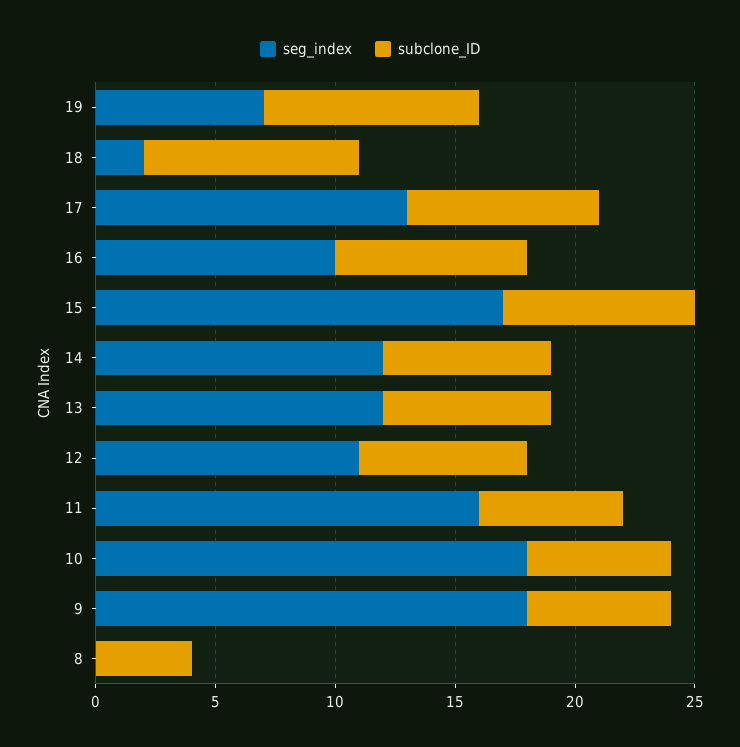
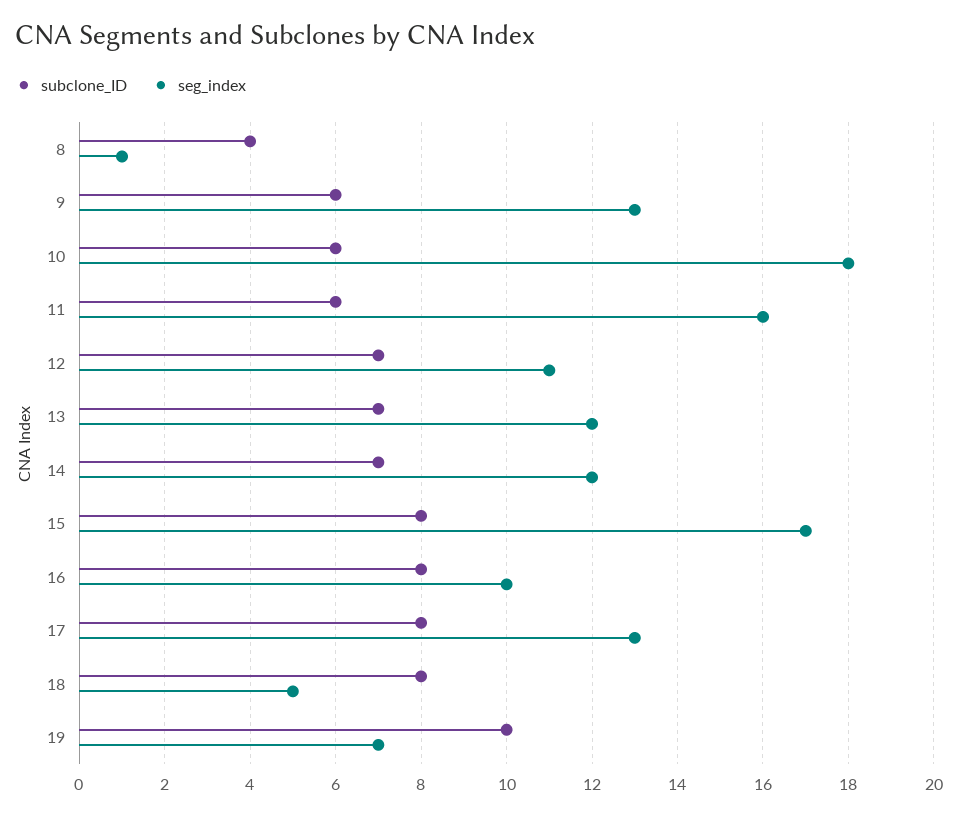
subclone_ID, 19: 9 -> 10
seg_index, 18: 2 -> 5
subclone_ID, 18: 9 -> 8
seg_index, 9: 18 -> 13
seg_index, 8: 0 -> 1

